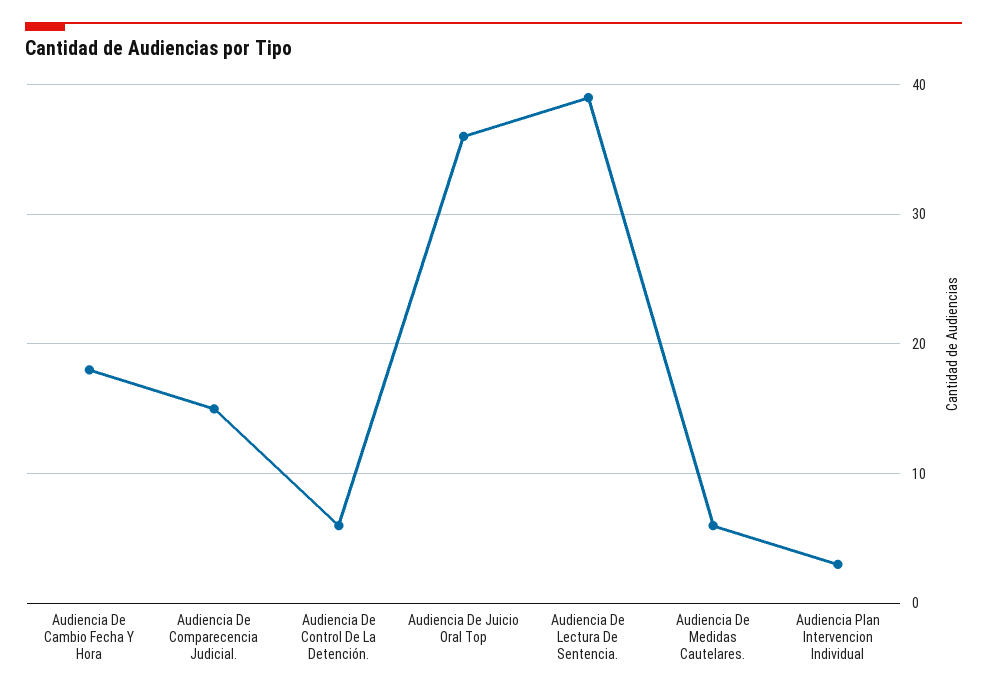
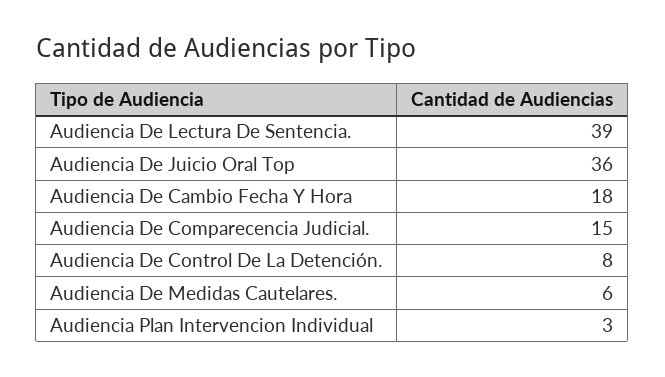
Audiencia De Control De La Detención.: 6 -> 8

